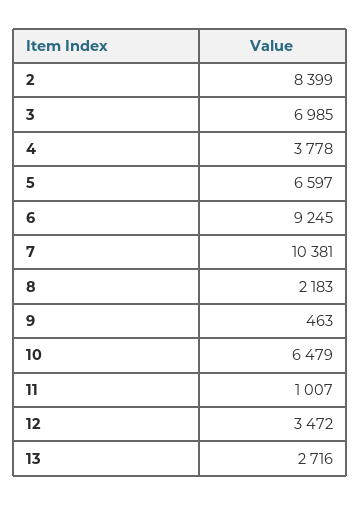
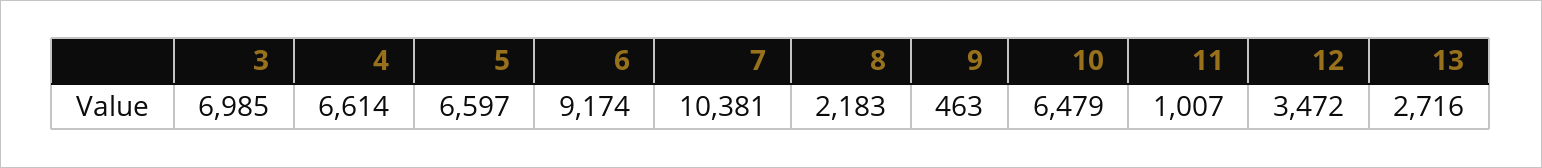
2: 8399 -> none
4: 3778 -> 6614
6: 9245 -> 9174

